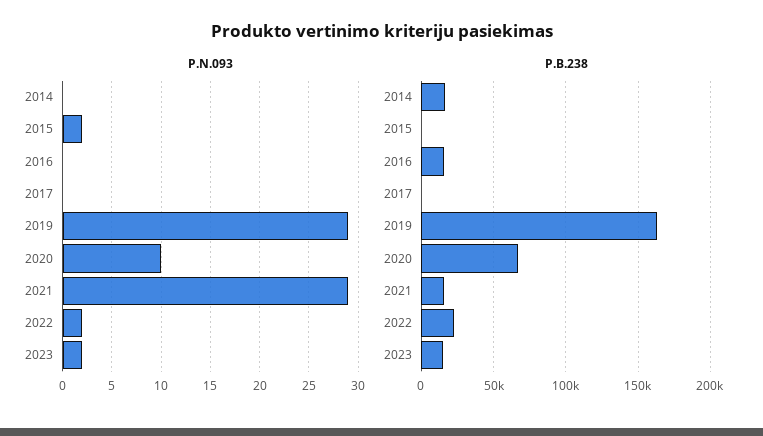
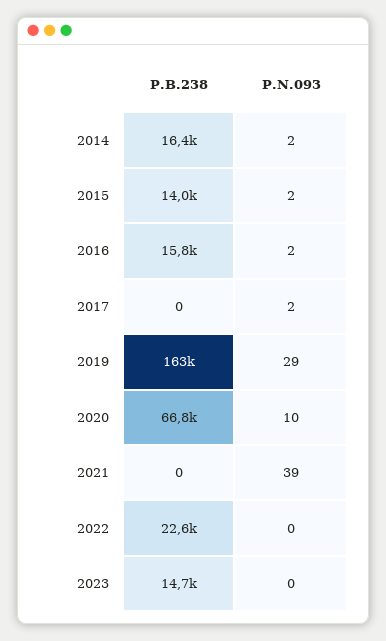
P.N.093, 2014: 0 -> 2
P.N.093, 2016: 0 -> 2
P.N.093, 2017: 0 -> 2
P.N.093, 2021: 29 -> 39
P.N.093, 2022: 2 -> 0
P.N.093, 2023: 2 -> 0
P.B.238, 2015: 0 -> 14000
P.B.238, 2021: 15000 -> 0

